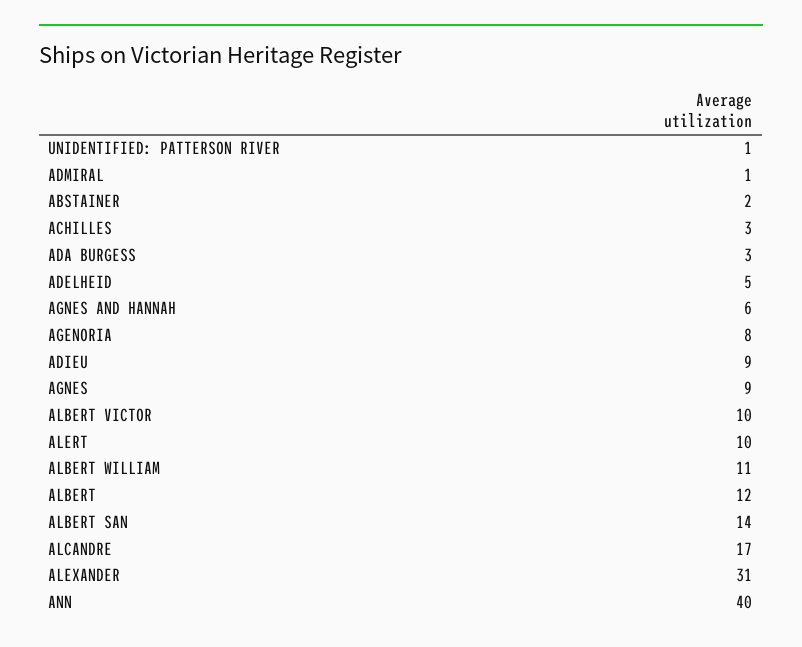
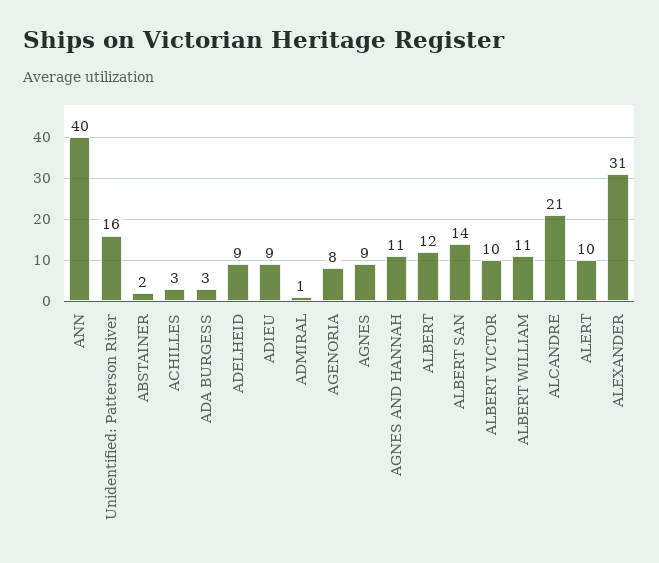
UNIDENTIFIED: PATTERSON RIVER: 1 -> 16
ADELHEID: 5 -> 9
AGNES AND HANNAH: 6 -> 11
ALCANDRE: 17 -> 21

